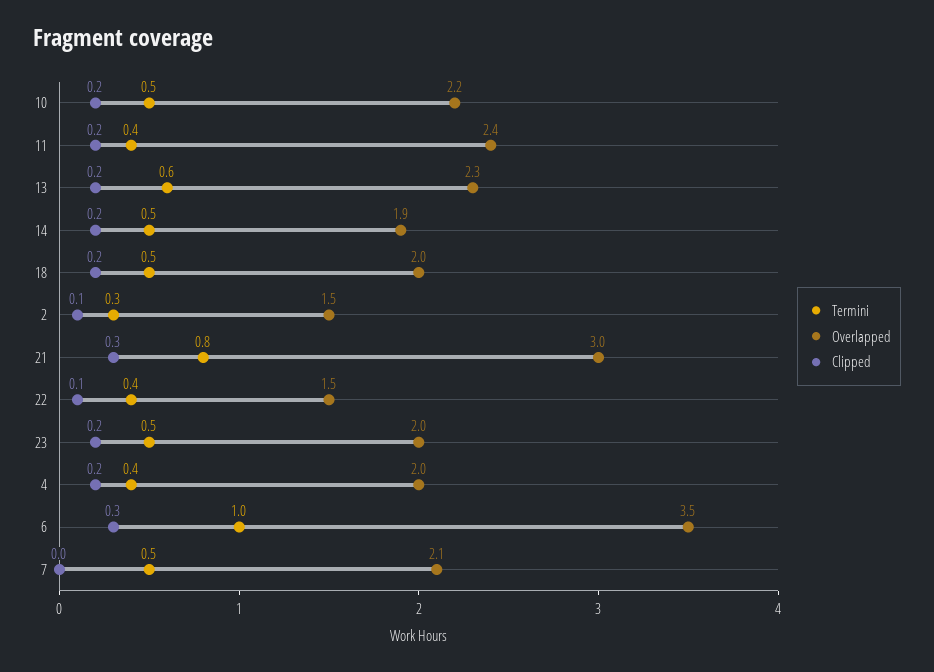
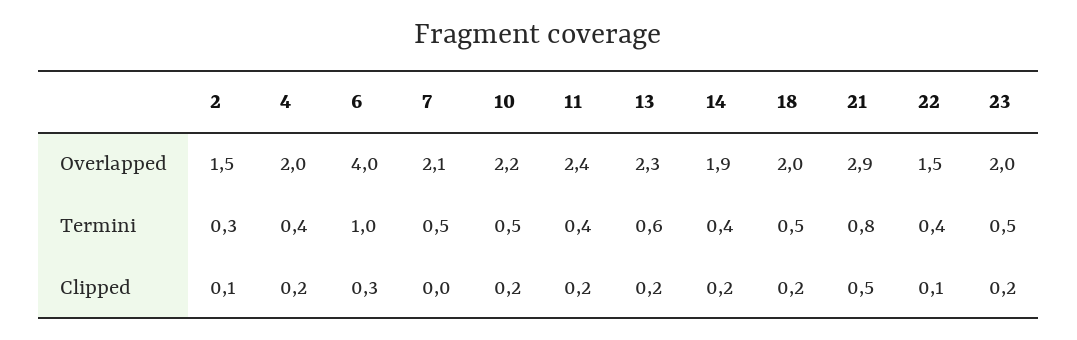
Termini, 14: 0.5 -> 0.4
Overlapped, 21: 3 -> 2.9
Clipped, 21: 0.3 -> 0.5
Overlapped, 6: 3.5 -> 4

